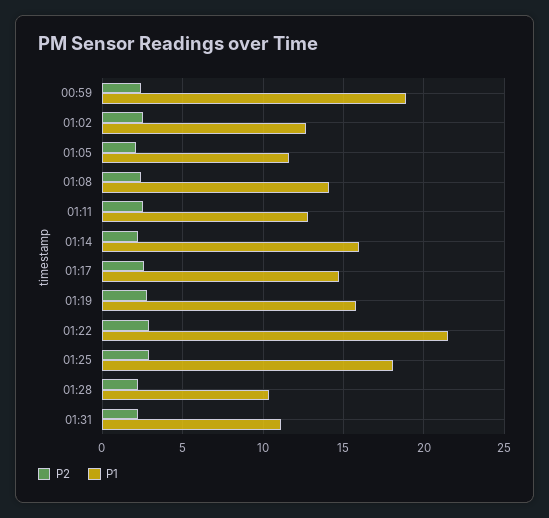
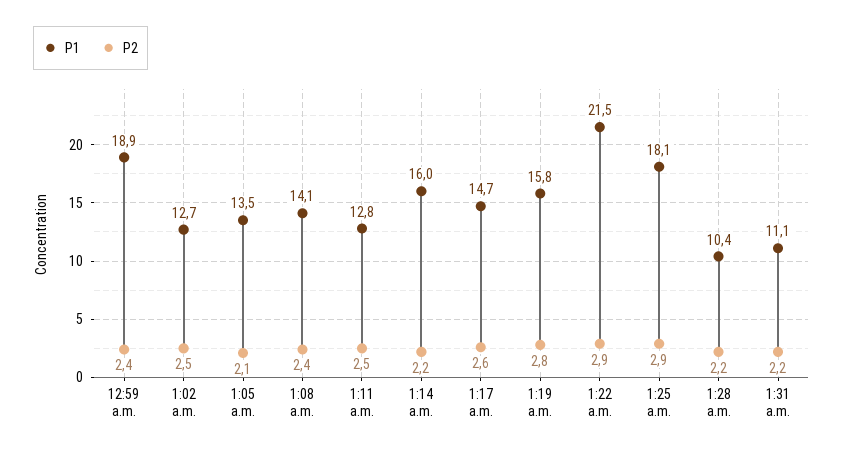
P1, 01:05: 11.5 -> 13.5

